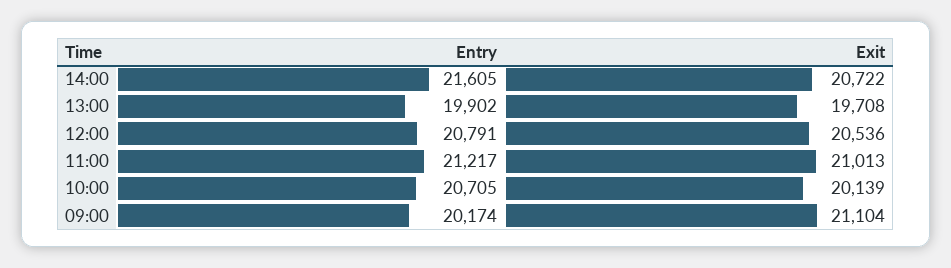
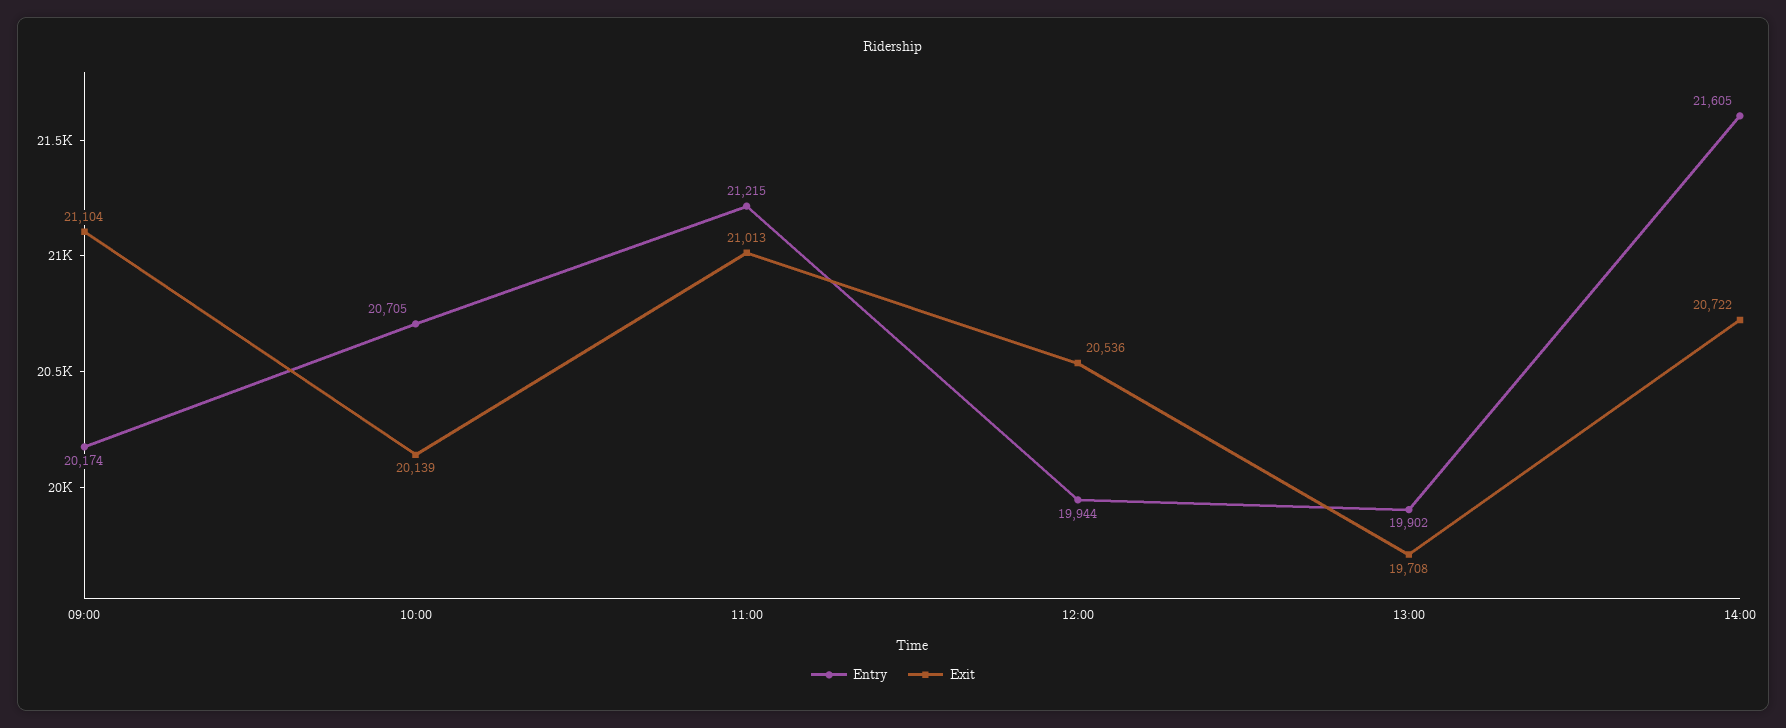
Entry, 12:00: 20791 -> 19944
Entry, 11:00: 21217 -> 21215

